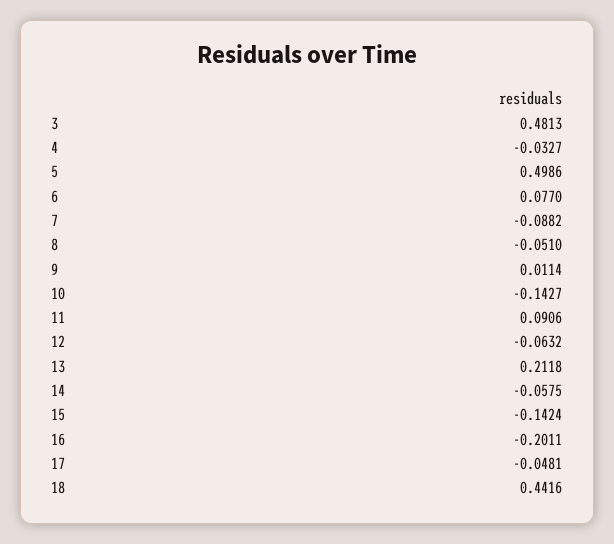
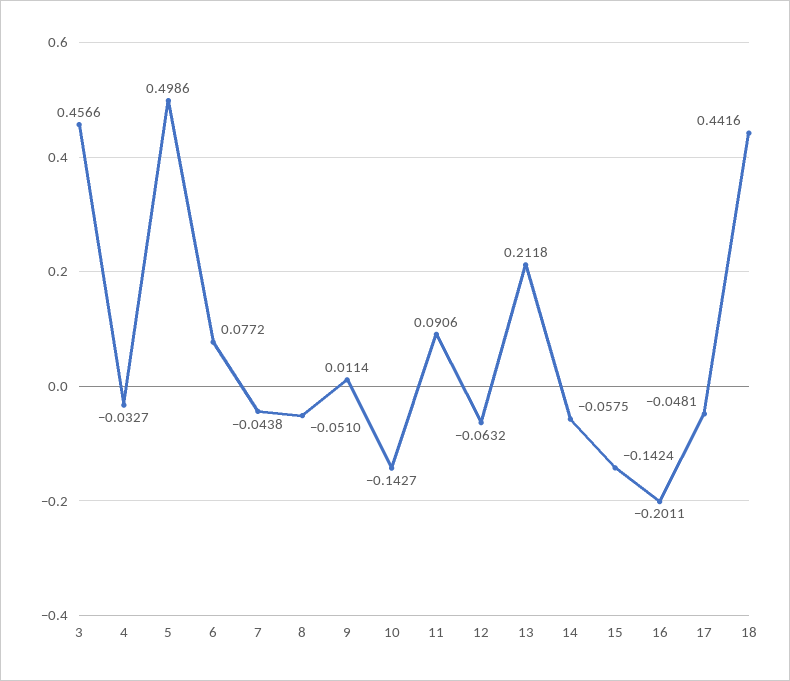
3: 0.4813 -> 0.4566
6: 0.077 -> 0.0772
7: -0.0882 -> -0.0438

